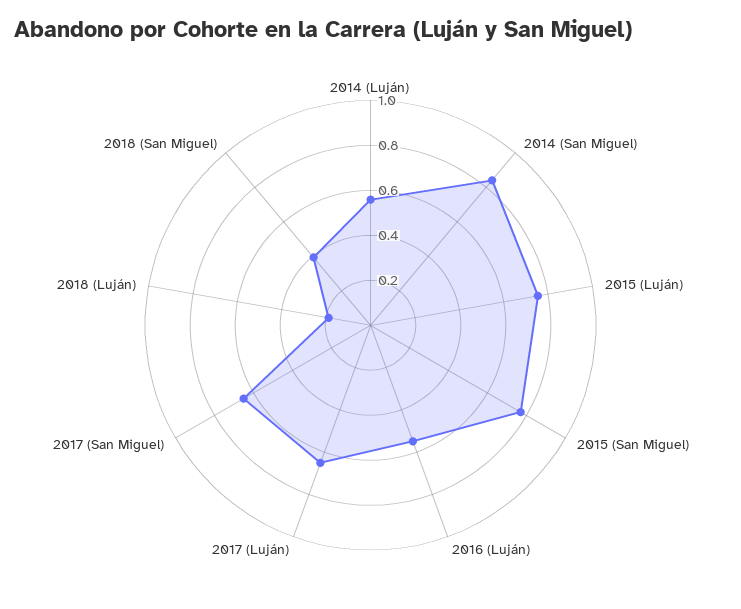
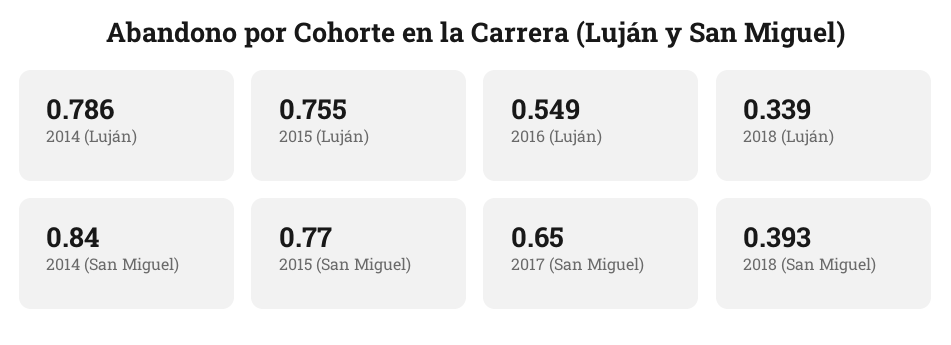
2014 (Luján): 0.55 -> 0.786
2017 (Luján): 0.65 -> none
2018 (Luján): 0.2 -> 0.339

